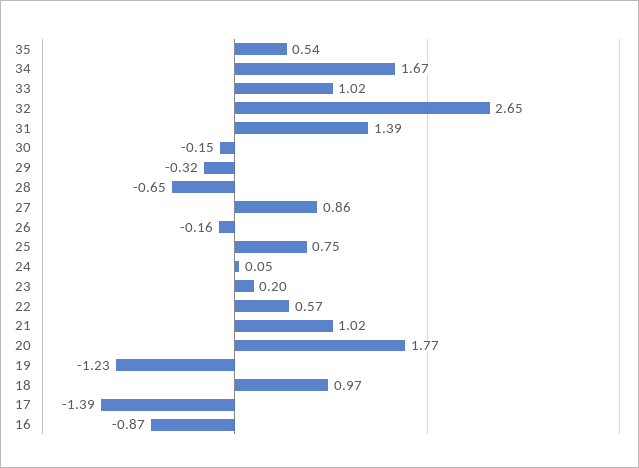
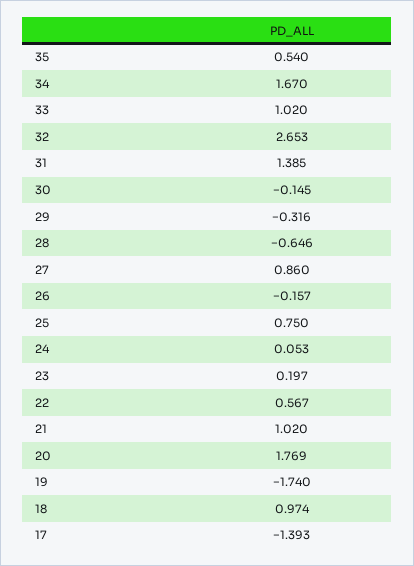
19: -1.23 -> -1.74
16: -0.87 -> none

